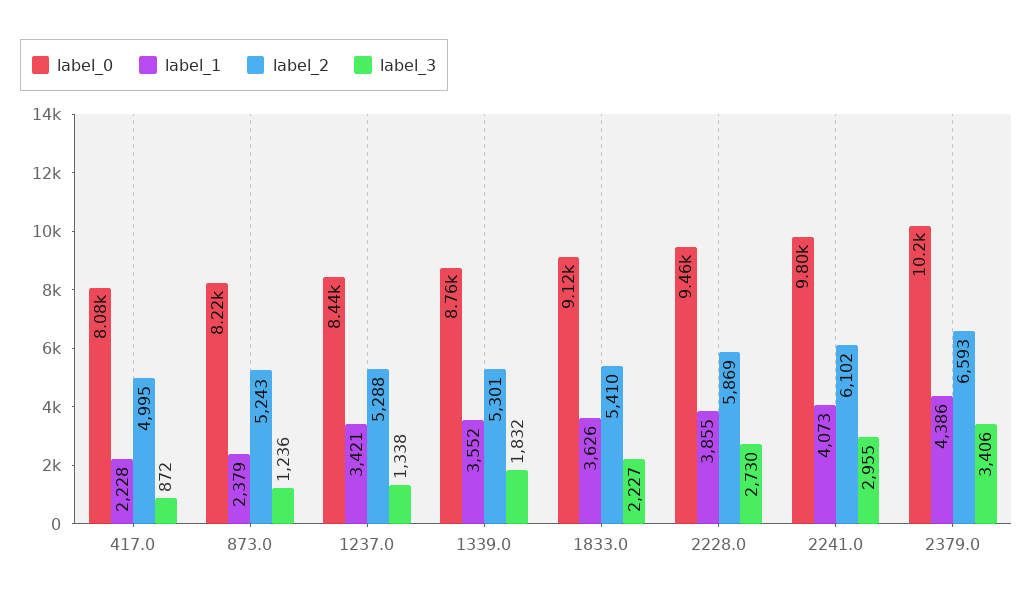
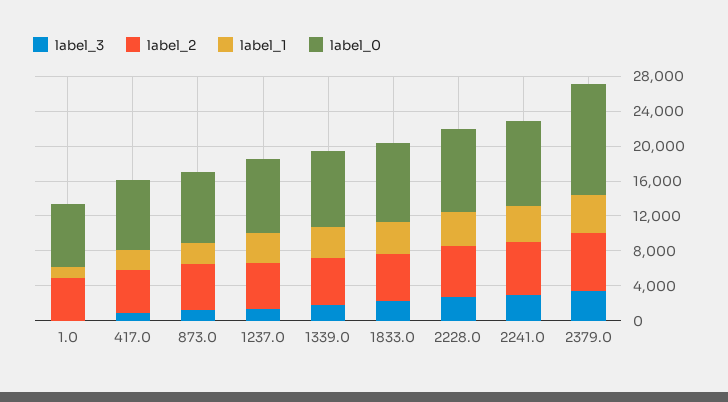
label_0, 2379.0: 10200 -> 13000
label_3, 1.0: none -> 0
label_2, 1.0: none -> 5000
label_1, 1.0: none -> 1000
label_0, 1.0: none -> 7000

